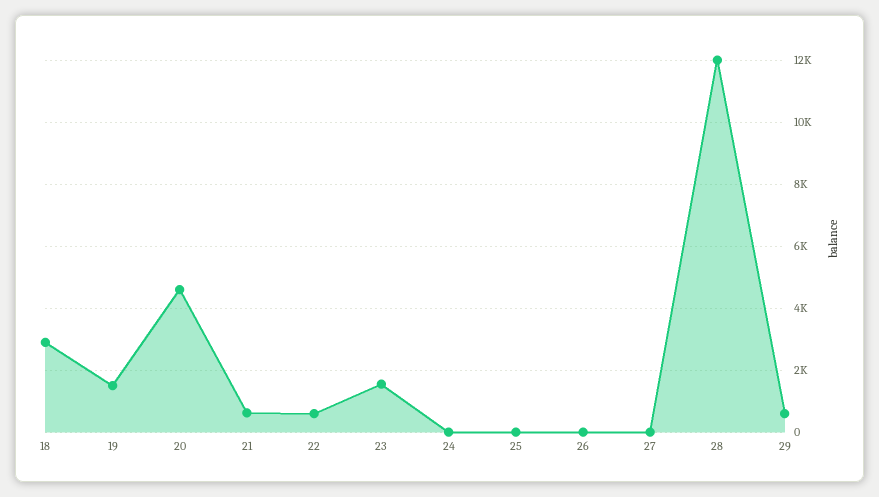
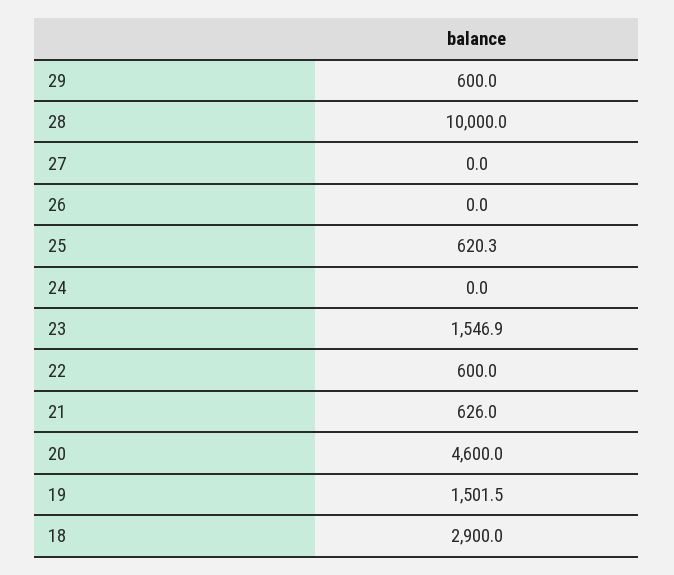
25: 0 -> 620.3
28: 12000 -> 10000

